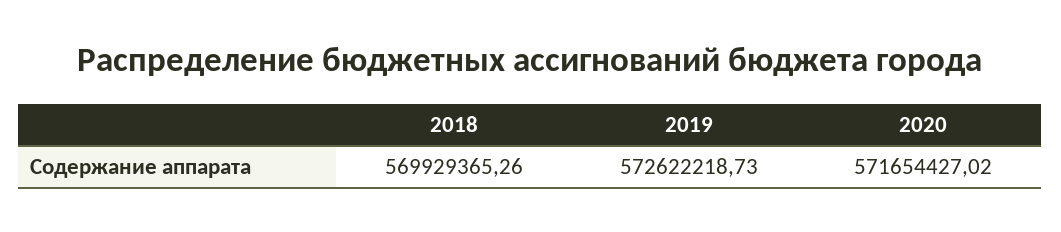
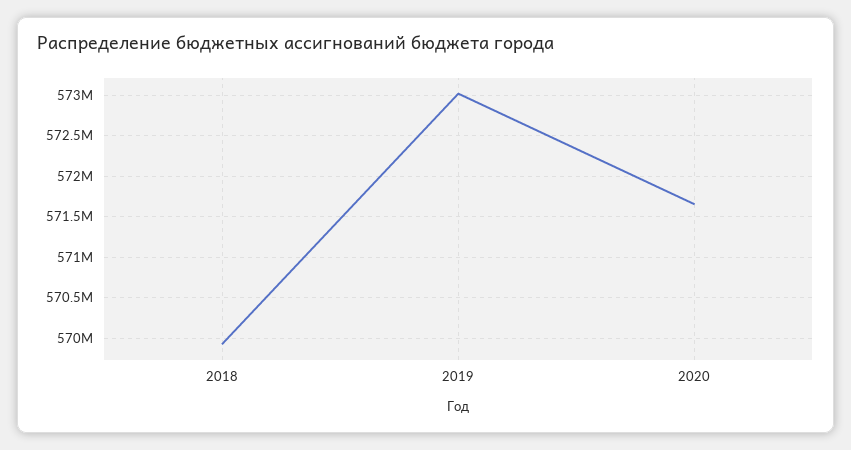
2019: 572622218.73 -> 573000000

